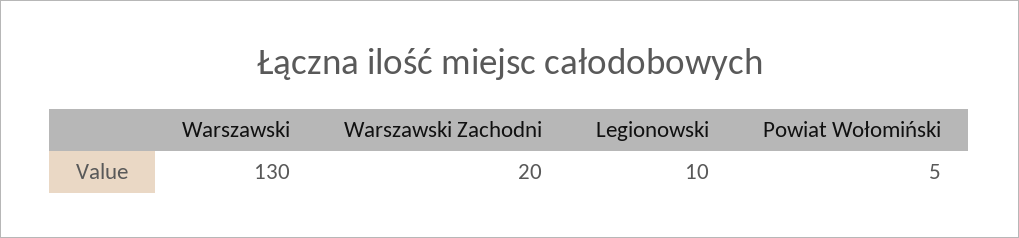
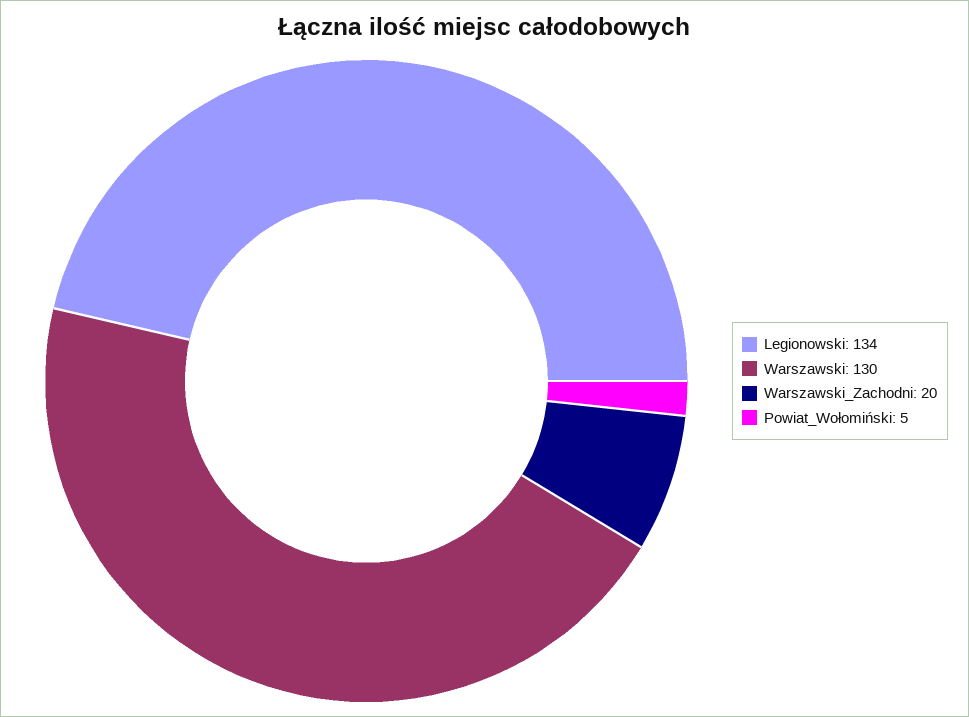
Legionowski: 10 -> 134

